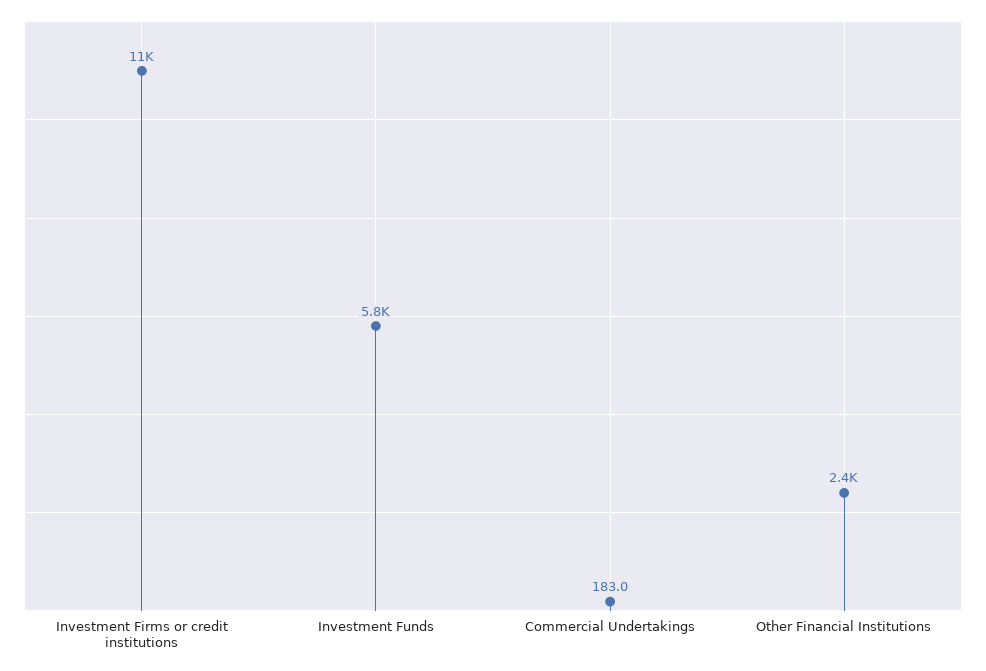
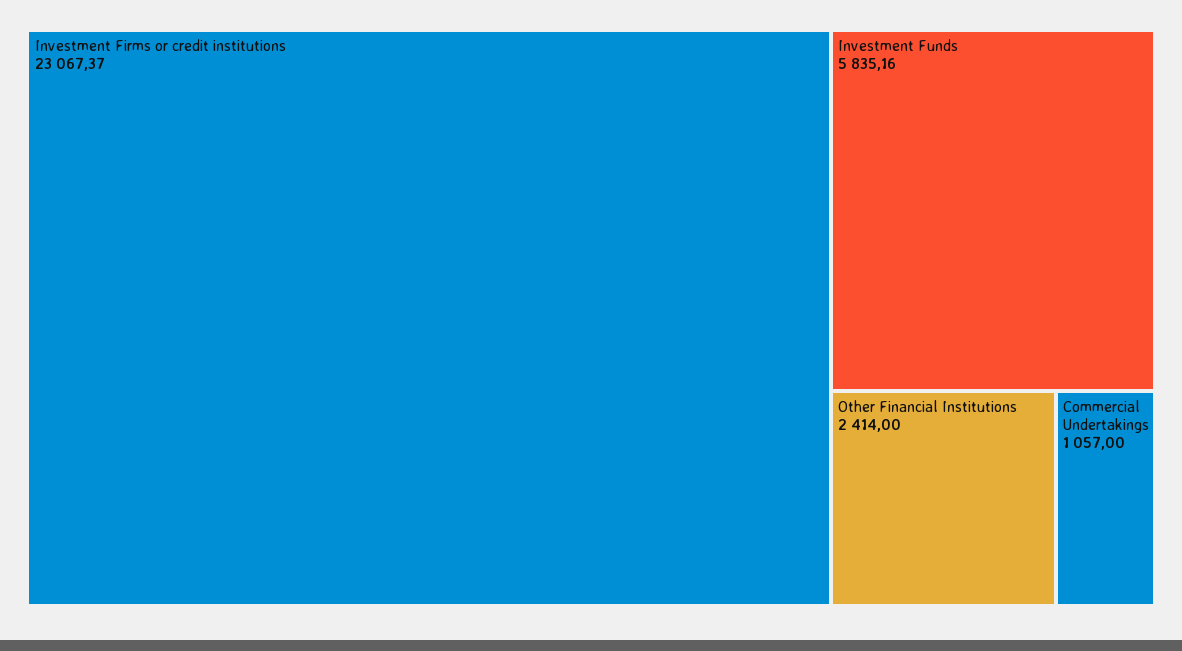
Investment Firms or credit institutions: 11000 -> 23067.37
Commercial Undertakings: 183 -> 1057

